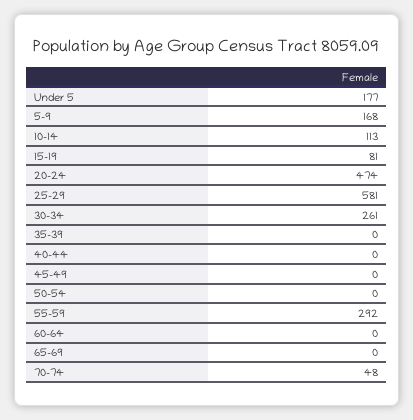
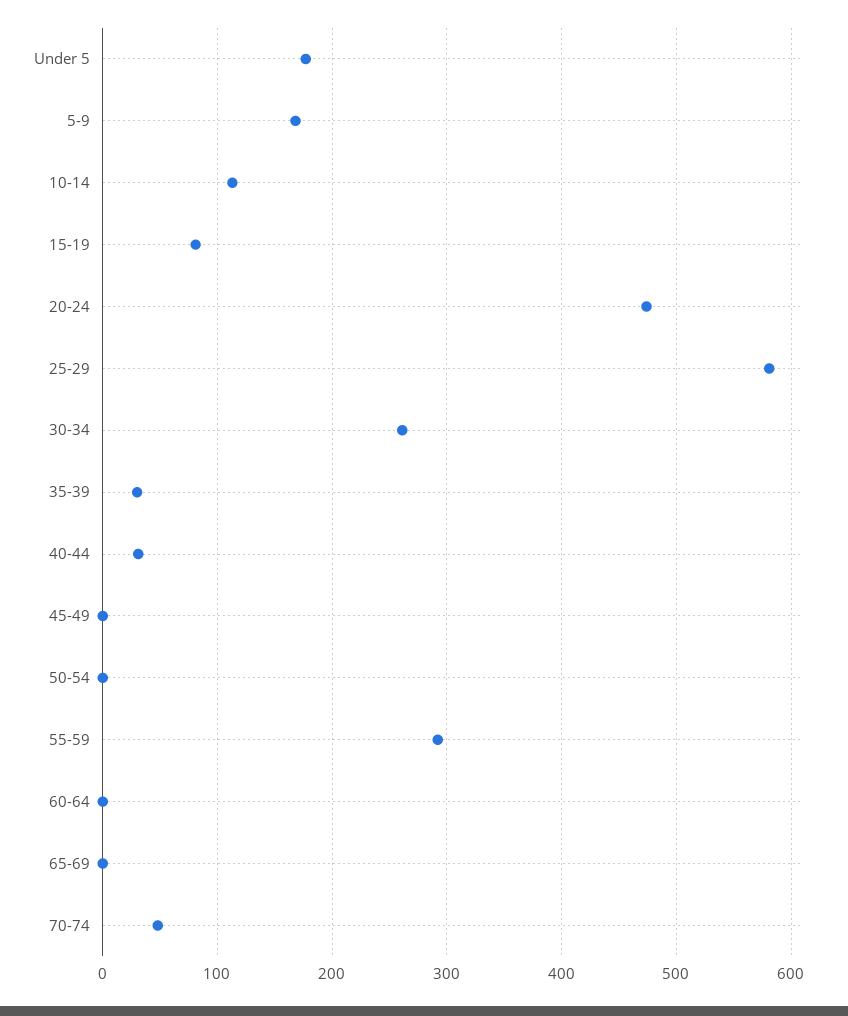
35-39: 0 -> 30
40-44: 0 -> 30

